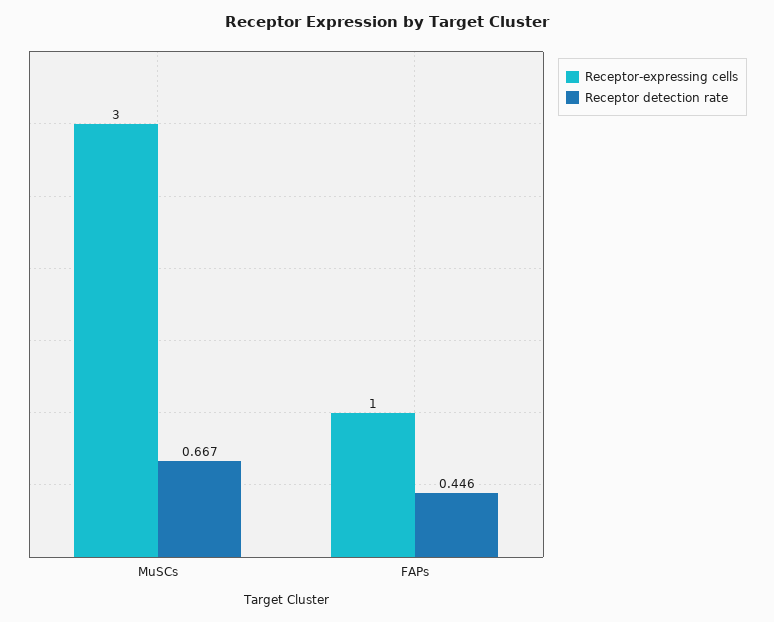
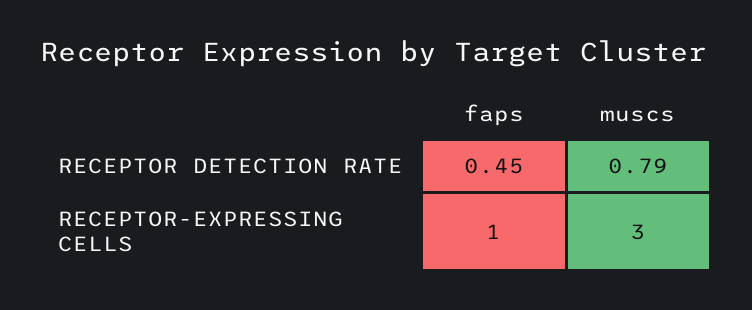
Receptor detection rate, MuSCs: 0.667 -> 0.79

